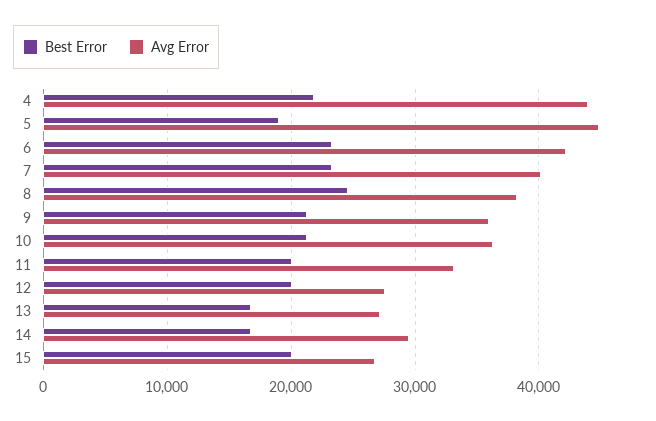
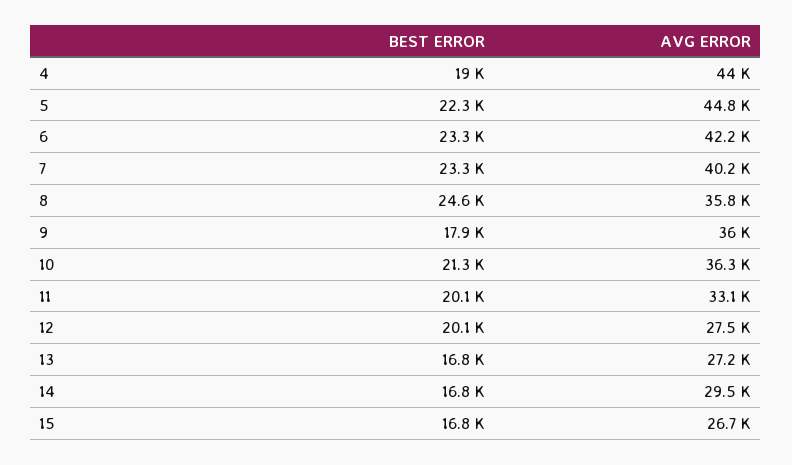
Best Error, 4: 22000 -> 19000
Best Error, 5: 19000 -> 22300
Avg Error, 8: 38000 -> 35800
Best Error, 9: 21000 -> 17900
Best Error, 15: 20000 -> 16800

